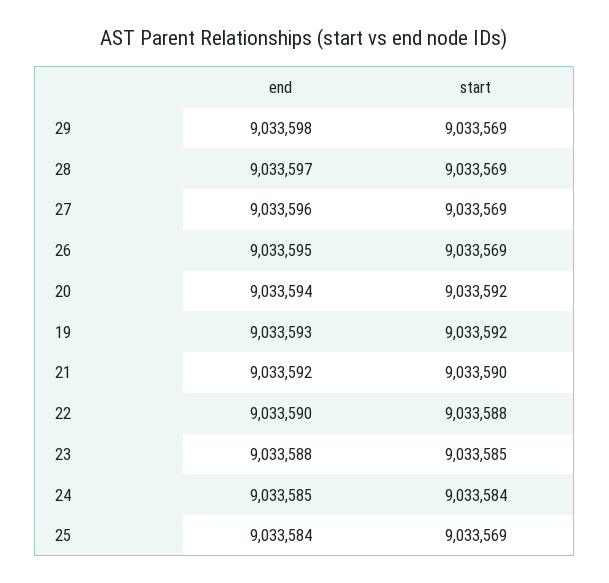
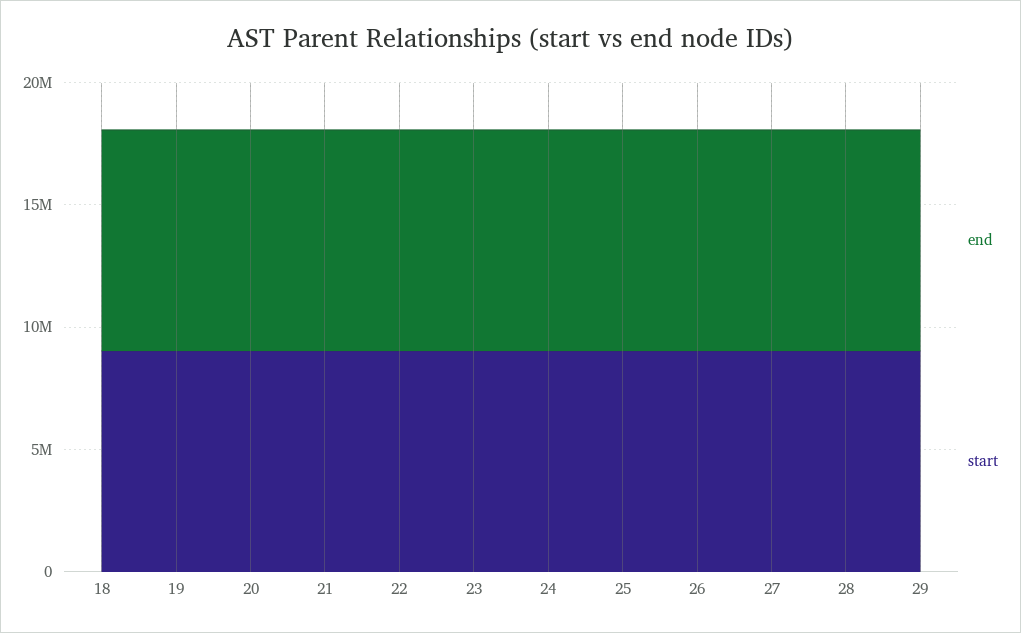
end, 18: none -> 9000000
start, 18: none -> 9000000

